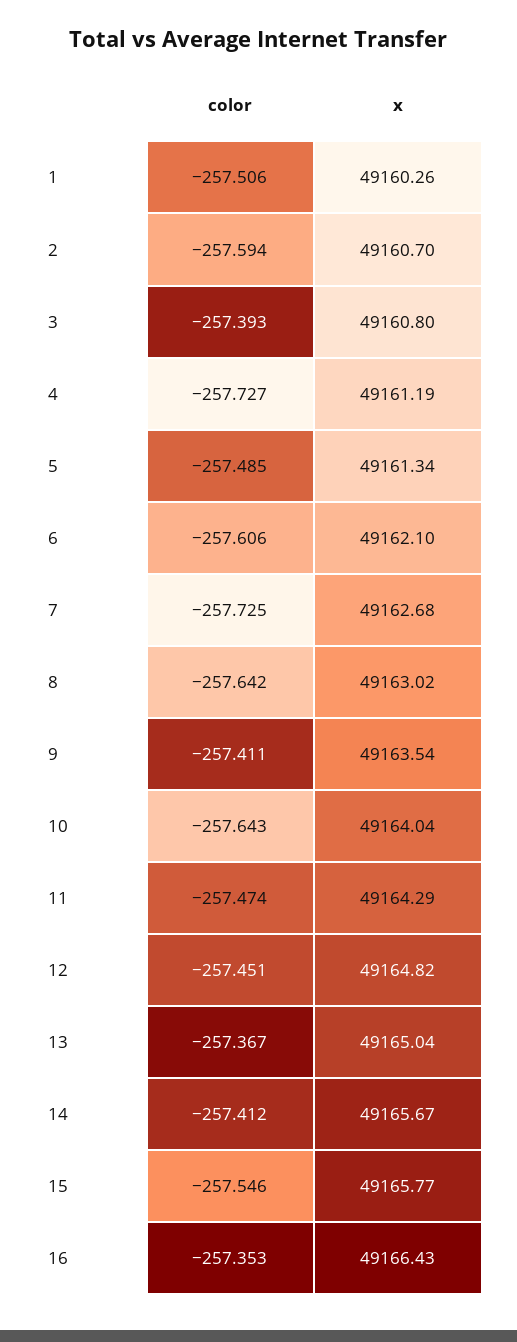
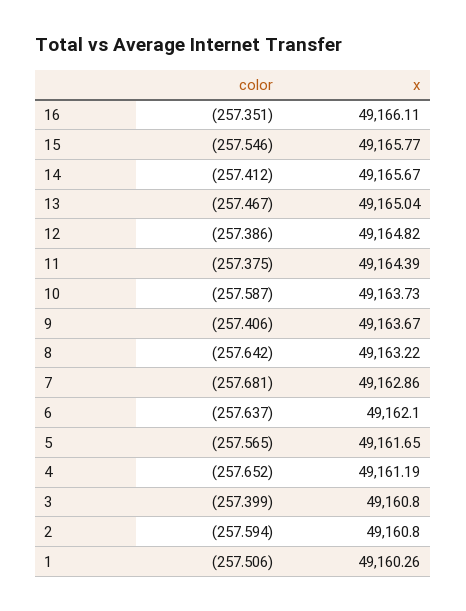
x, 2: 49160.7 -> 49160.8
color, 3: -257.393 -> -257.399
color, 4: -257.727 -> -257.652
color, 5: -257.485 -> -257.565
x, 5: 49161.34 -> 49161.65
color, 6: -257.606 -> -257.637
color, 7: -257.725 -> -257.681
x, 7: 49162.68 -> 49162.86
x, 8: 49163.02 -> 49163.22
color, 9: -257.411 -> -257.406
x, 9: 49163.54 -> 49163.67
color, 10: -257.643 -> -257.587
x, 10: 49164.04 -> 49163.73
color, 11: -257.474 -> -257.375
x, 11: 49164.29 -> 49164.39
color, 12: -257.451 -> -257.386
color, 13: -257.367 -> -257.467
color, 16: -257.353 -> -257.351
x, 16: 49166.43 -> 49166.11

